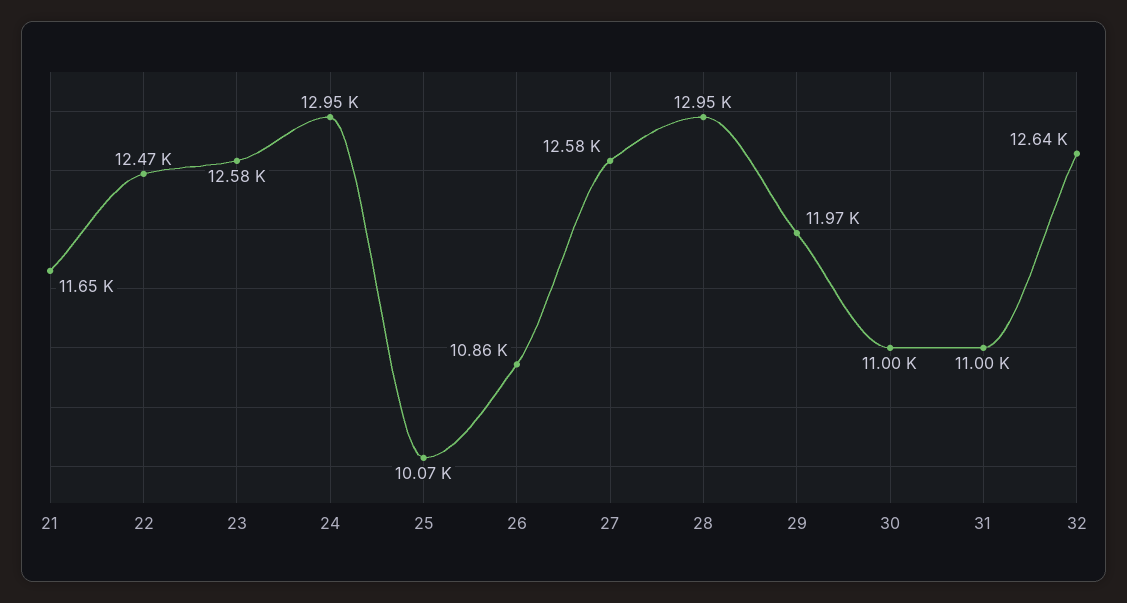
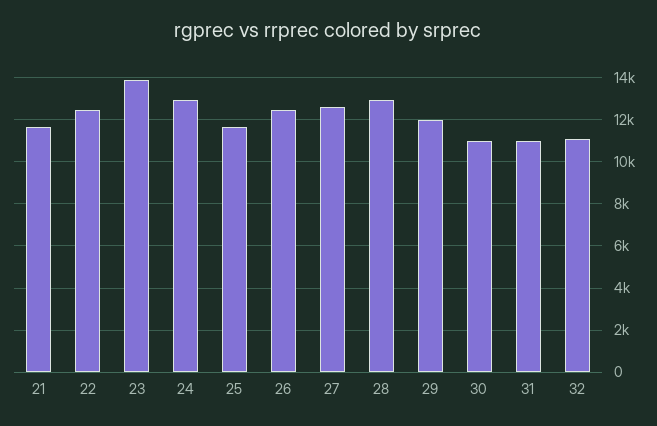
23: 12580 -> 14000
25: 10070 -> 11500
26: 10860 -> 12500
32: 12640 -> 11000

